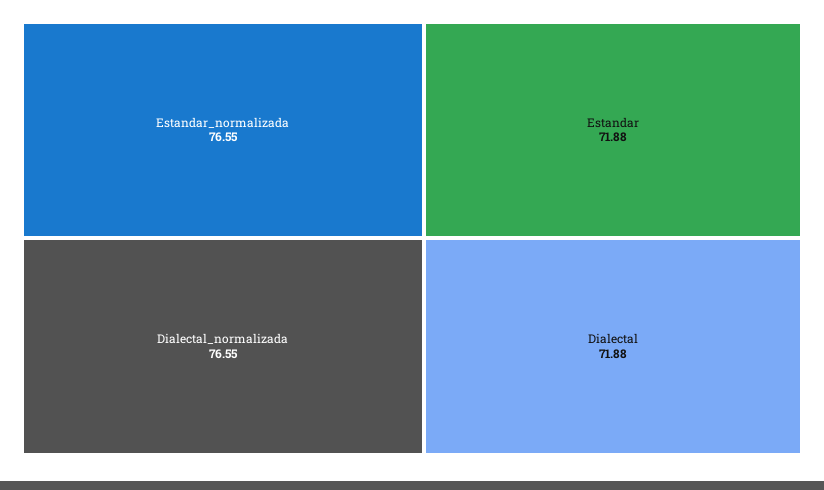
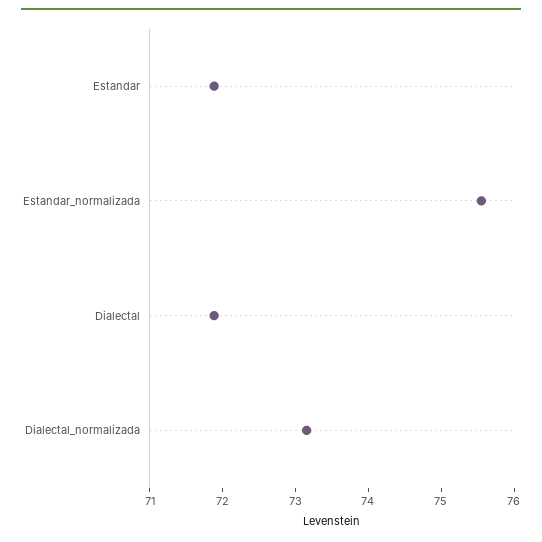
Estandar_normalizada: 76.55 -> 75.6
Dialectal_normalizada: 76.55 -> 73.2

